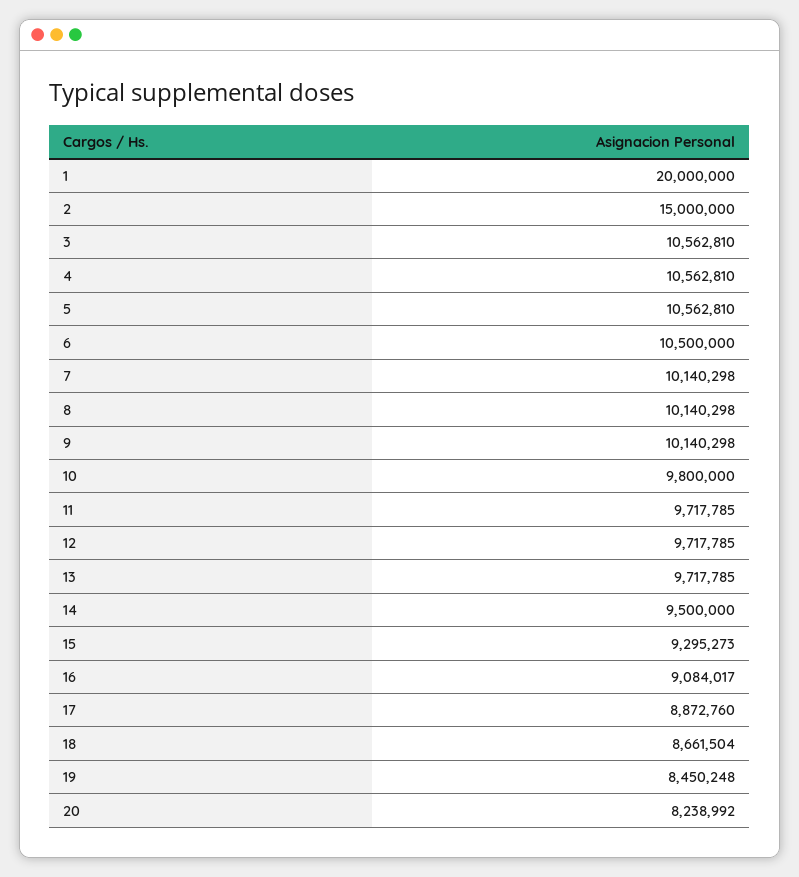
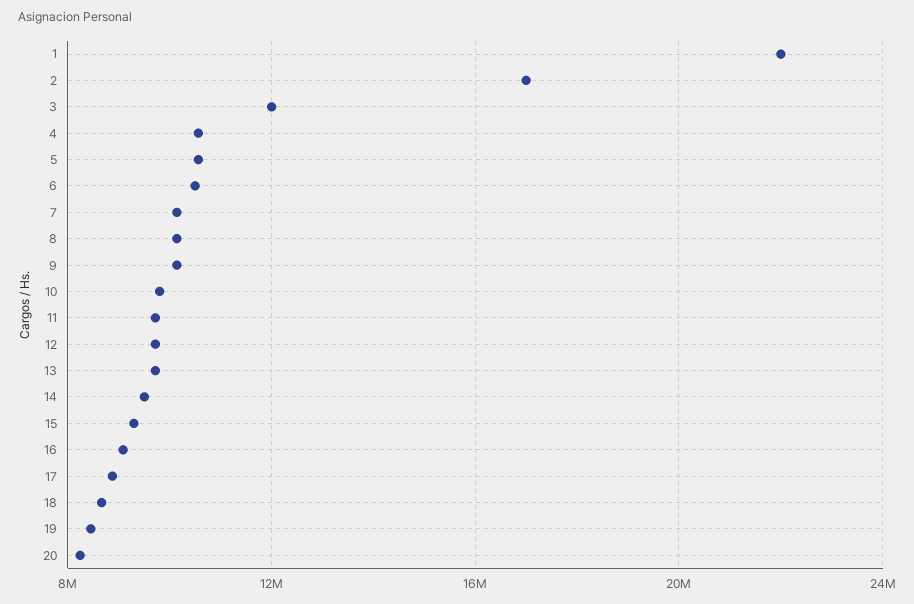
1: 20000000 -> 22000000
2: 15000000 -> 17000000
3: 10562810 -> 12000000

